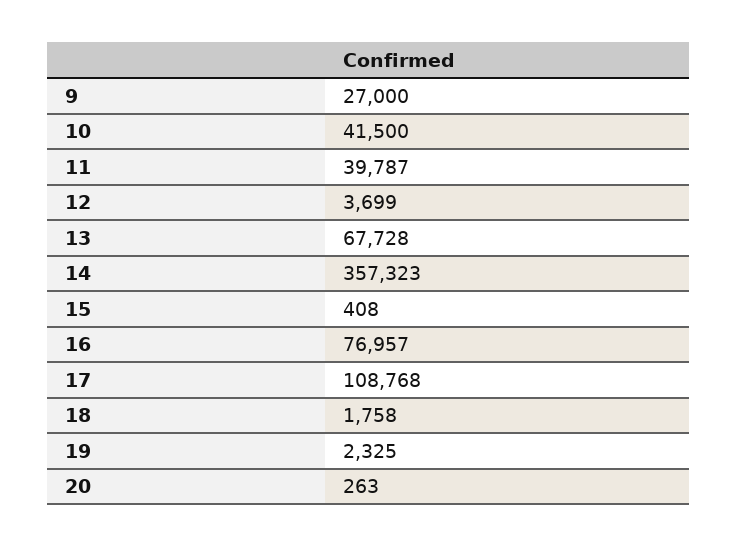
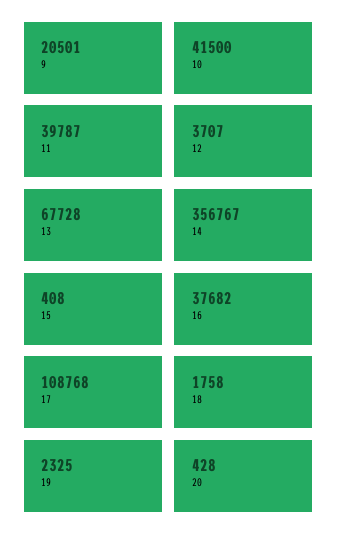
9: 27000 -> 20501
12: 3699 -> 3707
14: 357323 -> 356767
16: 76957 -> 37682
20: 263 -> 428

